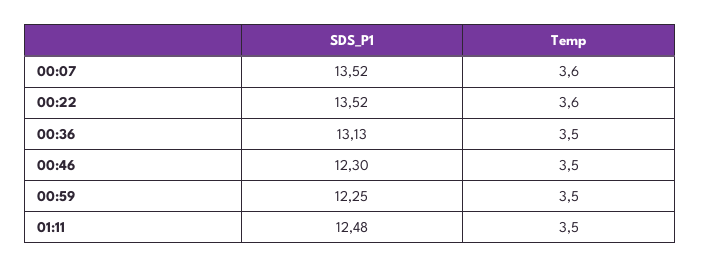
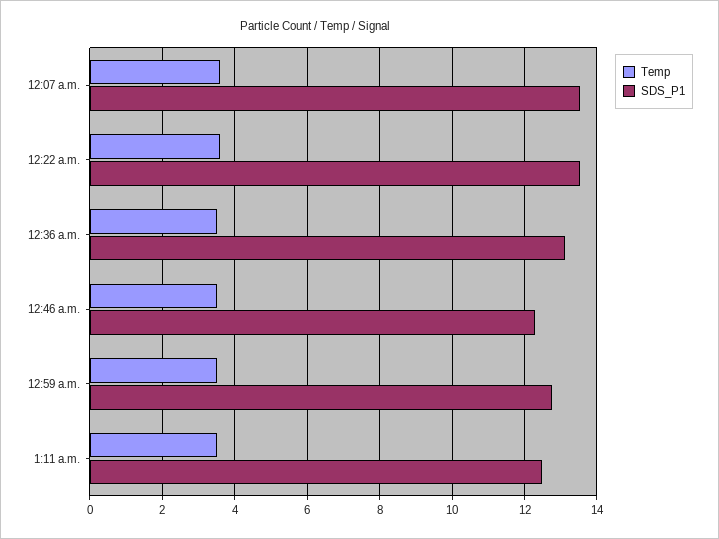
SDS_P1, 00:59: 12.25 -> 12.8

